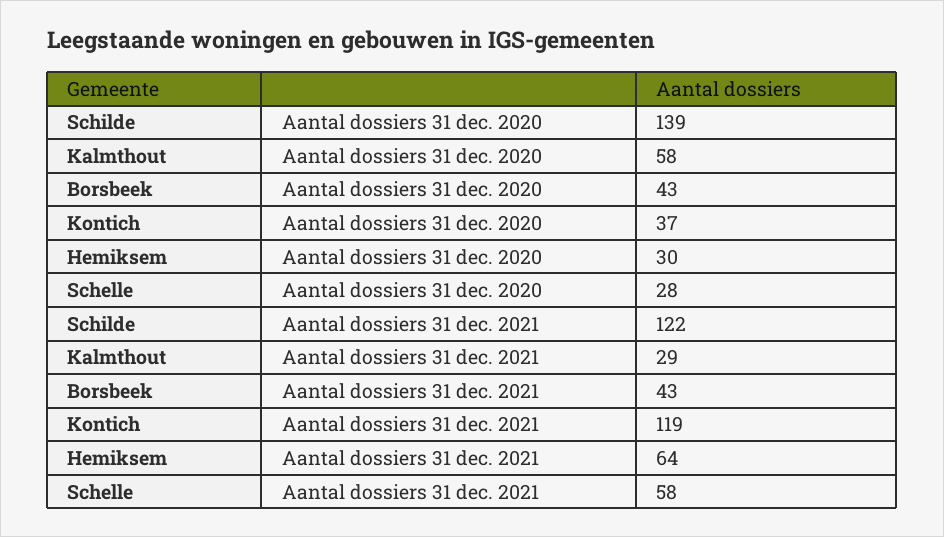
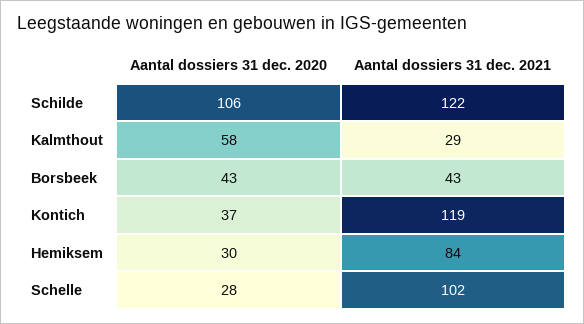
Schilde, Aantal dossiers 31 dec. 2020: 139 -> 106
Hemiksem, Aantal dossiers 31 dec. 2021: 64 -> 84
Schelle, Aantal dossiers 31 dec. 2021: 58 -> 102

